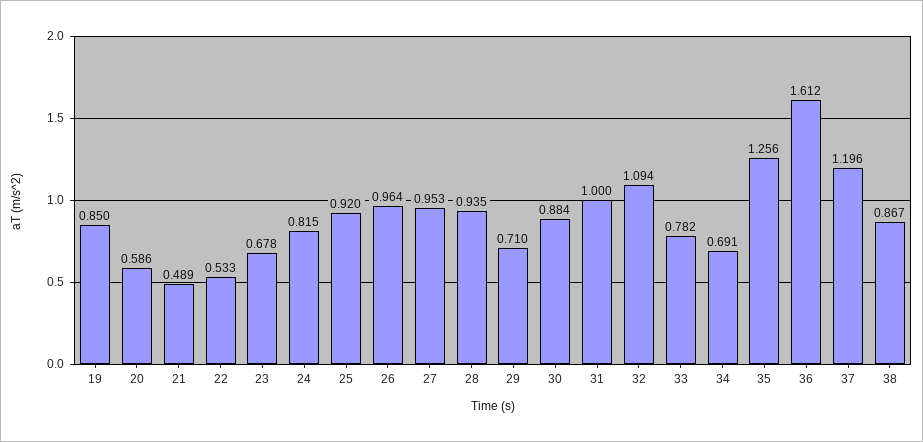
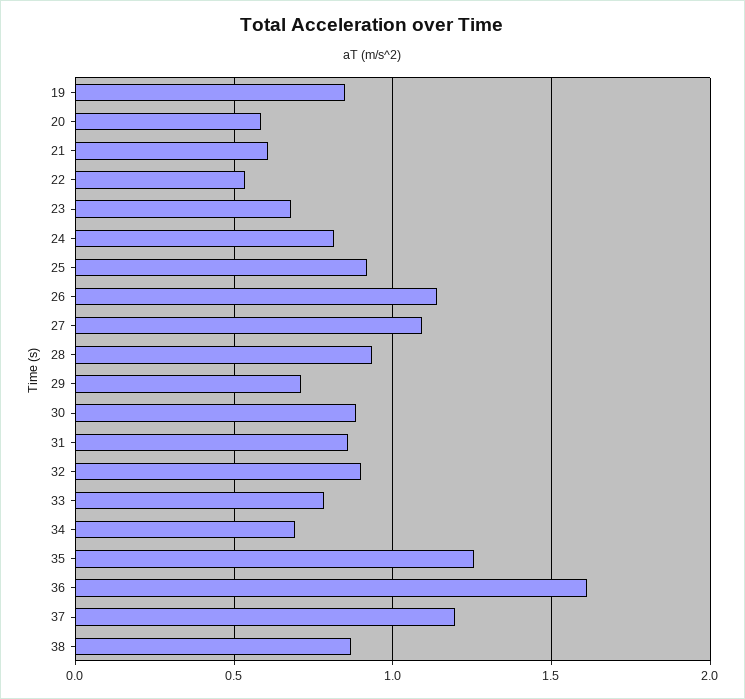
21: 0.489 -> 0.6
26: 0.964 -> 1.15
27: 0.953 -> 1.1
31: 1 -> 0.85
32: 1.094 -> 0.9

